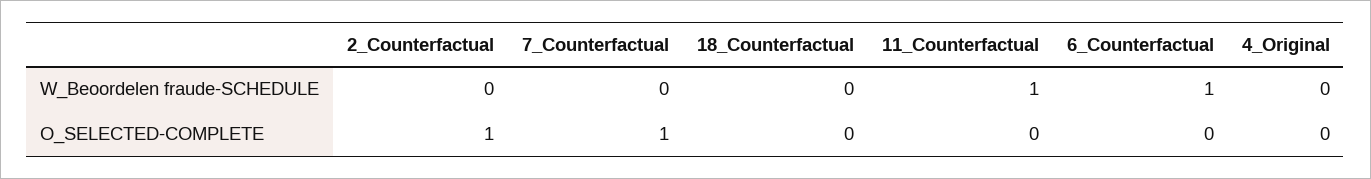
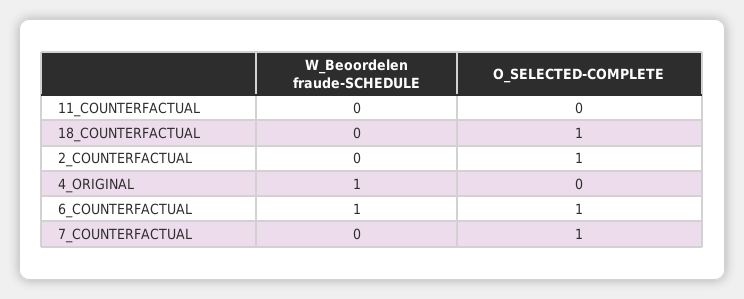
11_Counterfactual, W_Beoordelen fraude-SCHEDULE: 1 -> 0
4_Original, W_Beoordelen fraude-SCHEDULE: 0 -> 1
18_Counterfactual, O_SELECTED-COMPLETE: 0 -> 1
6_Counterfactual, O_SELECTED-COMPLETE: 0 -> 1

